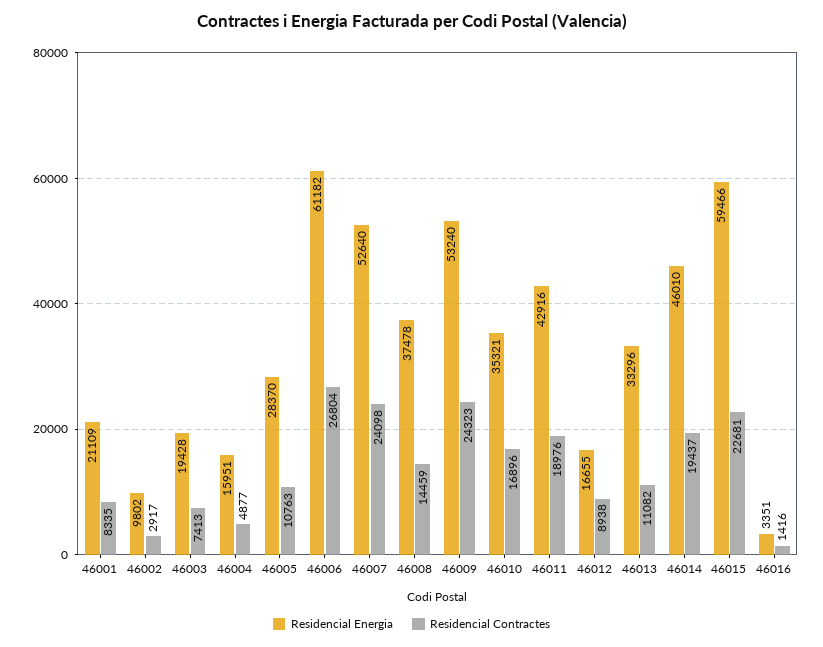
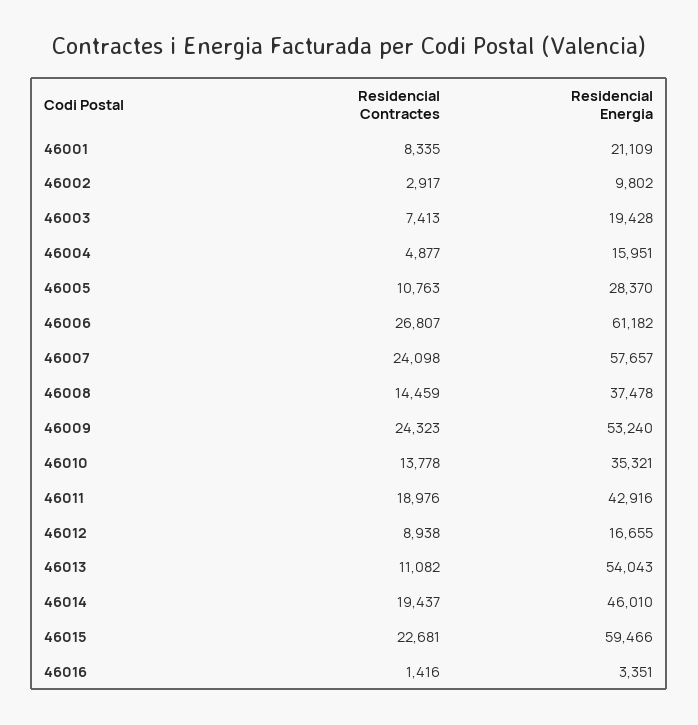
Residencial Contractes, 46006: 26804 -> 26807
Residencial Energia, 46007: 52640 -> 57657
Residencial Contractes, 46010: 16896 -> 13778
Residencial Energia, 46013: 33296 -> 54043

